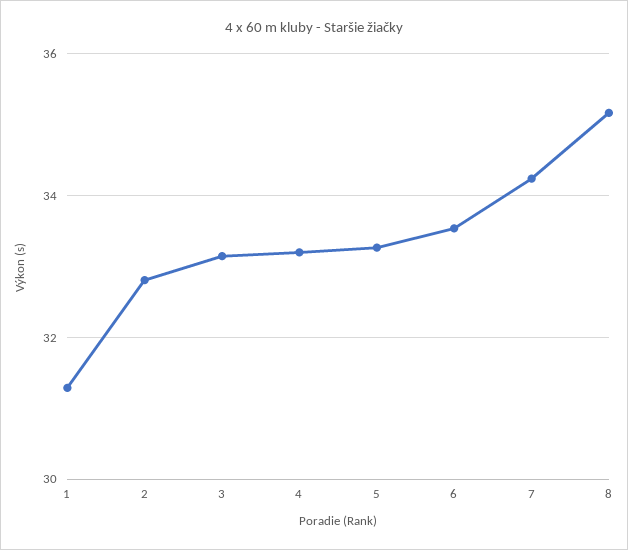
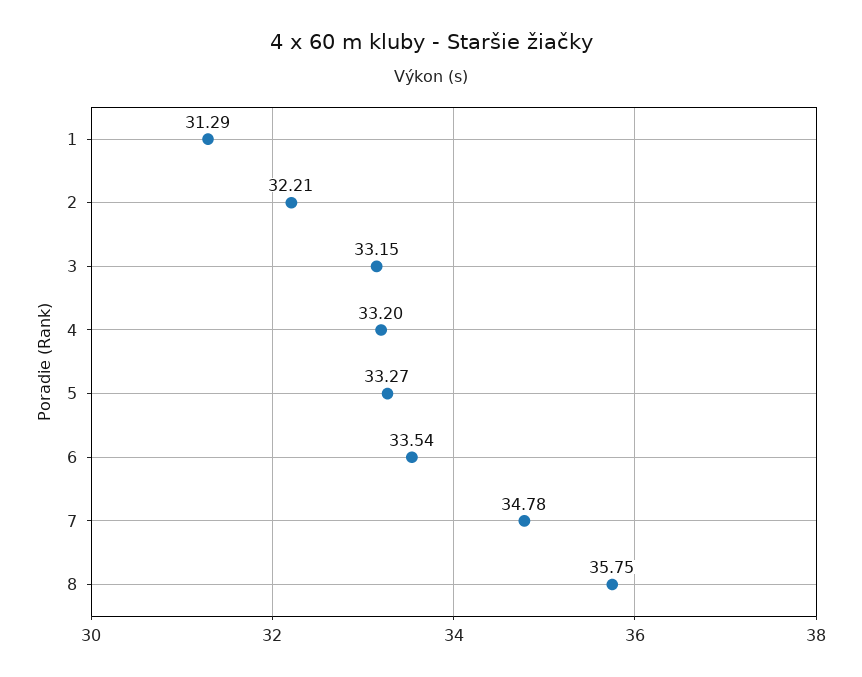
2: 32.8 -> 32.21
7: 34.2 -> 34.78
8: 35.2 -> 35.75

